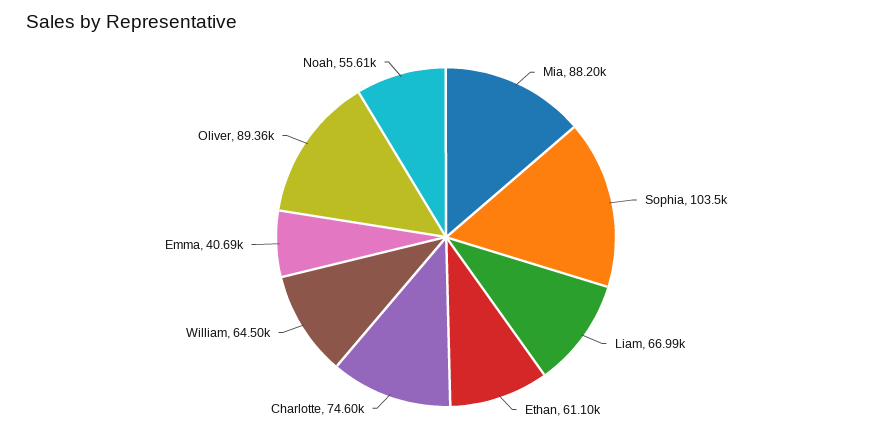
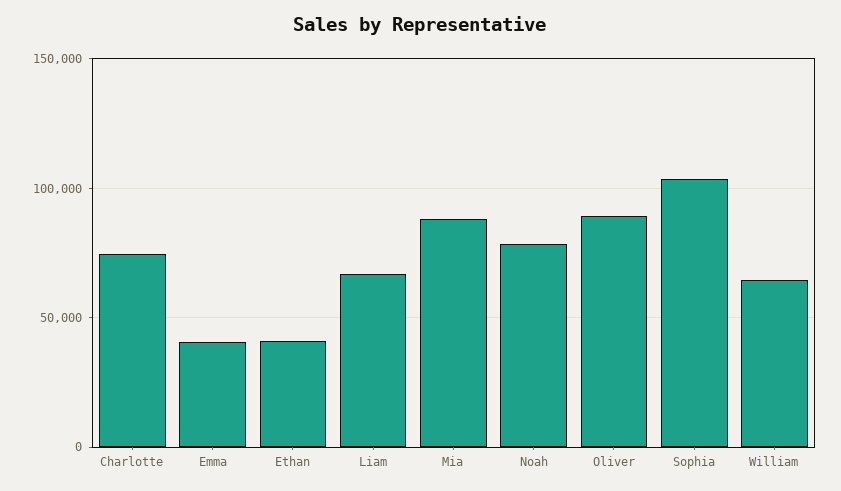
Ethan: 61100 -> 40000
Noah: 55610 -> 80000

